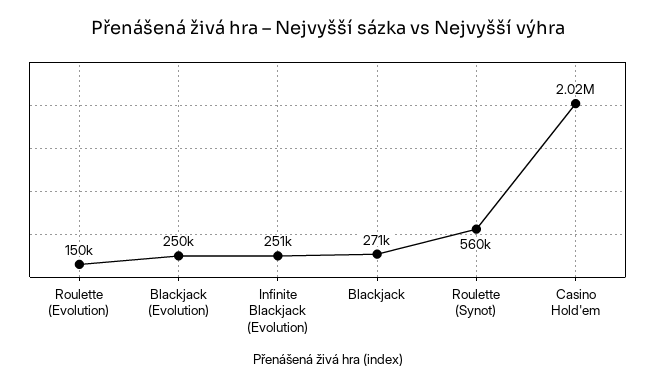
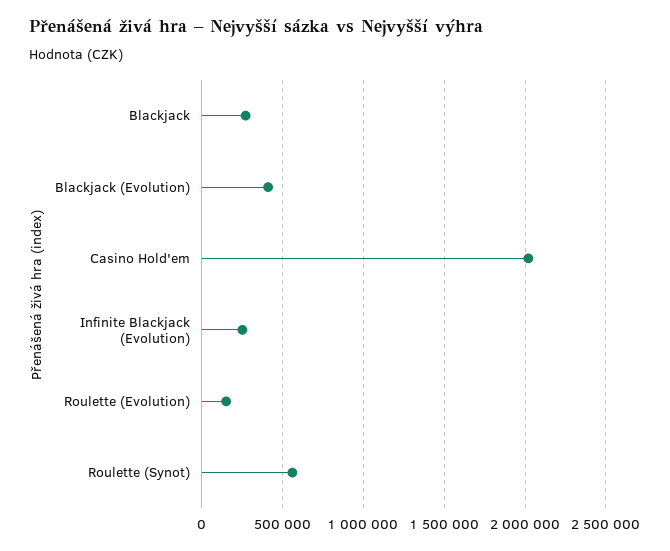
Blackjack (Evolution): 250000 -> 400000

